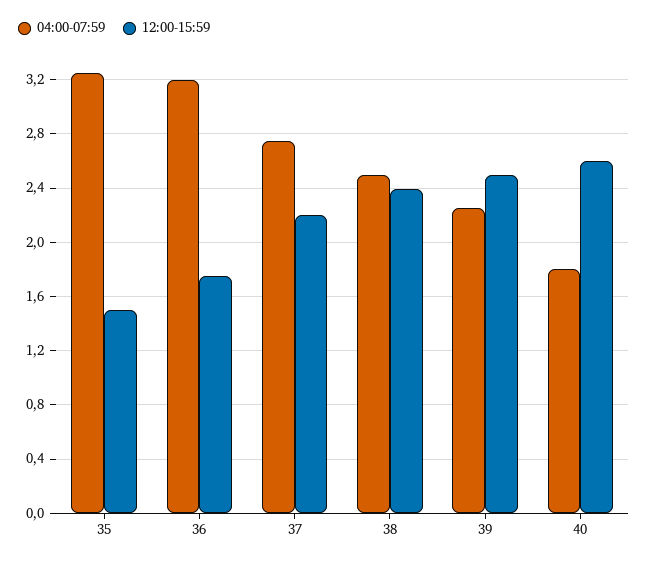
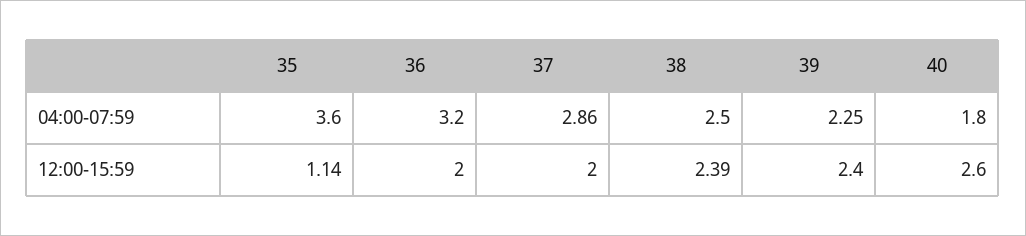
04:00-07:59, 35: 3.25 -> 3.6
12:00-15:59, 35: 1.5 -> 1.14
12:00-15:59, 36: 1.75 -> 2
04:00-07:59, 37: 2.75 -> 2.86
12:00-15:59, 37: 2.2 -> 2
12:00-15:59, 39: 2.5 -> 2.4

